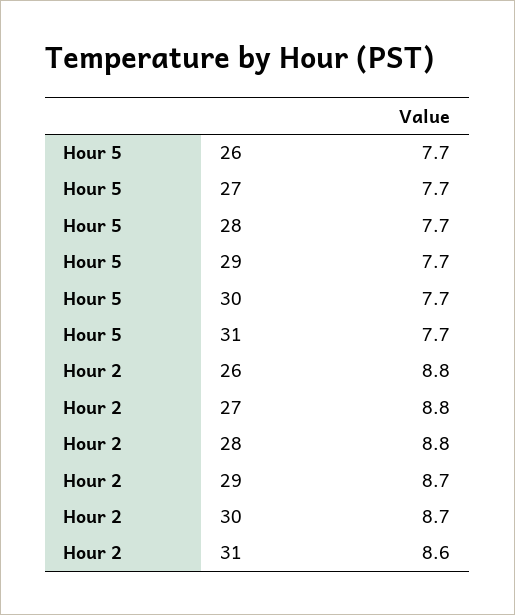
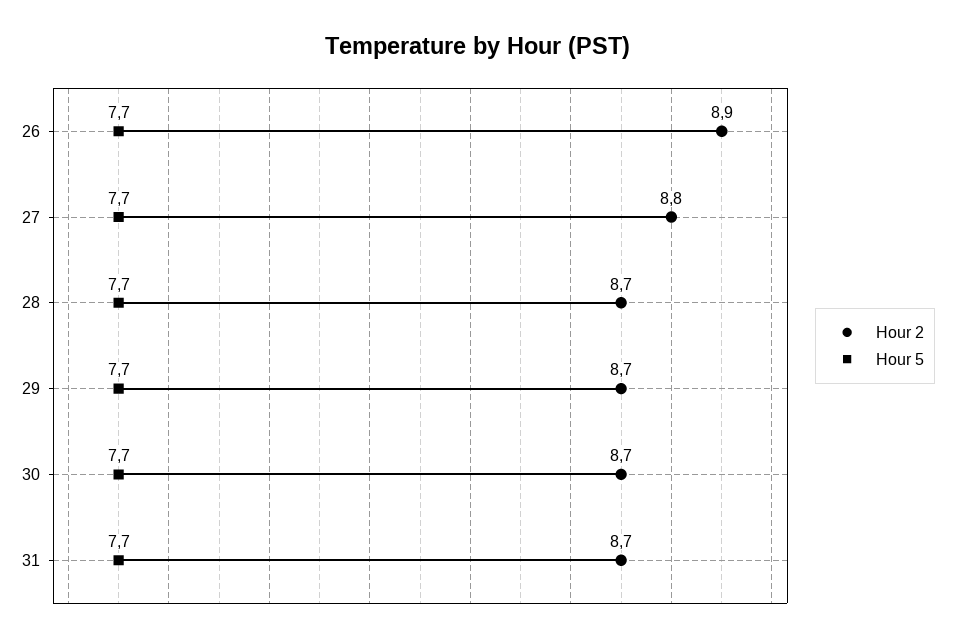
Hour 2, 26: 8.8 -> 8.9
Hour 2, 28: 8.8 -> 8.7
Hour 2, 31: 8.6 -> 8.7

